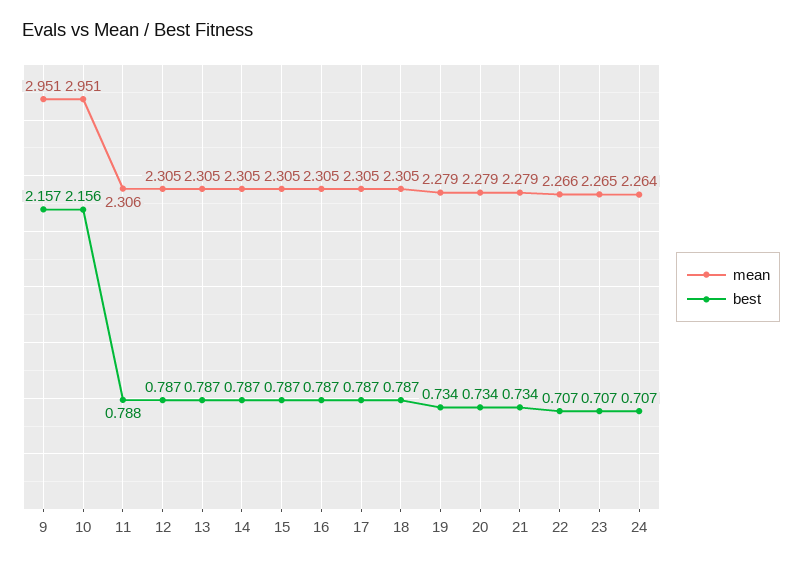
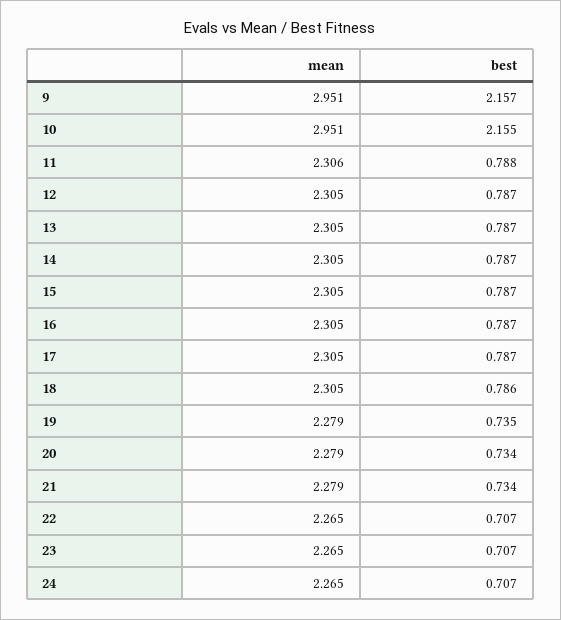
best, 10: 2.156 -> 2.155
best, 18: 0.787 -> 0.786
best, 19: 0.734 -> 0.735
mean, 22: 2.266 -> 2.265
mean, 24: 2.264 -> 2.265

